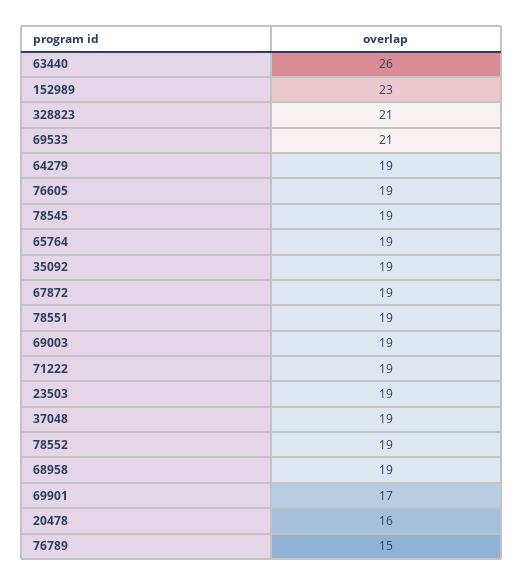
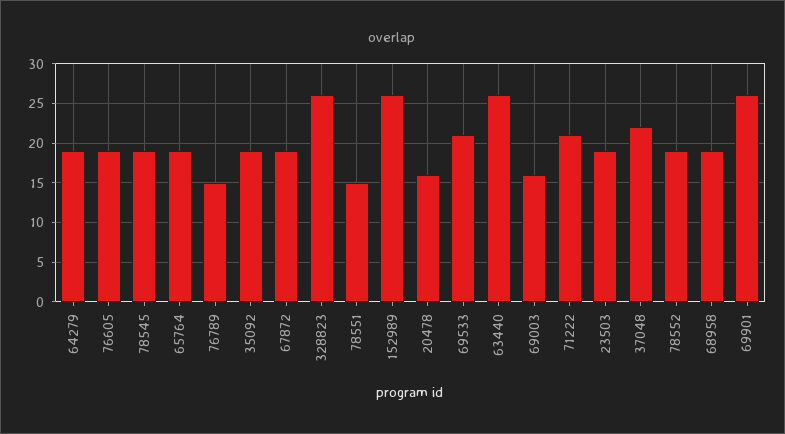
152989: 23 -> 26
328823: 21 -> 26
78551: 19 -> 15
69003: 19 -> 16
71222: 19 -> 21
37048: 19 -> 22
69901: 17 -> 26

